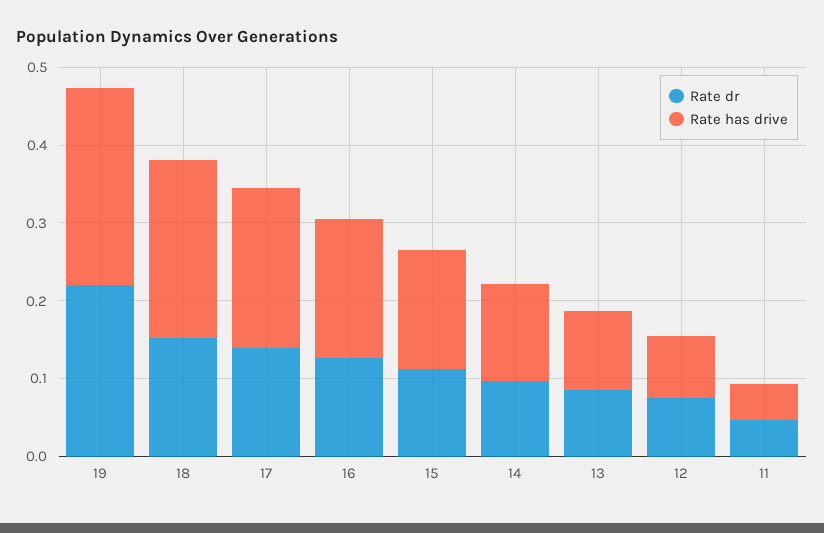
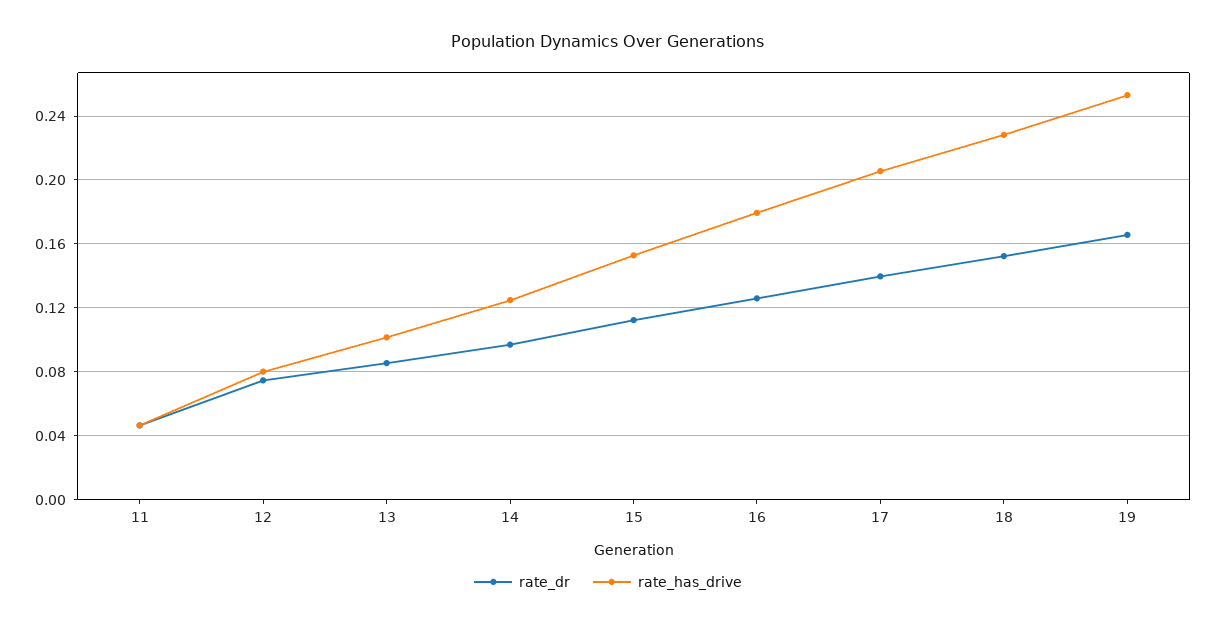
Rate dr, 19: 0.22 -> 0.165

